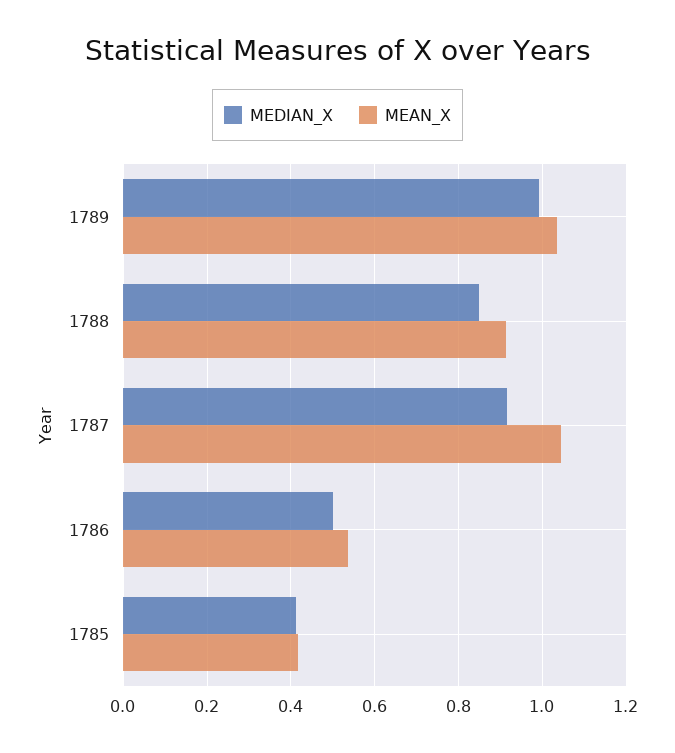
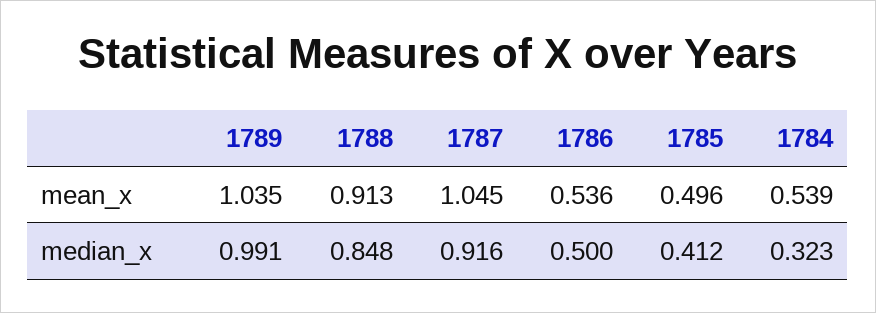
MEAN_X, 1785: 0.42 -> 0.496
MEAN_X, 1784: none -> 0.539
MEDIAN_X, 1784: none -> 0.323

